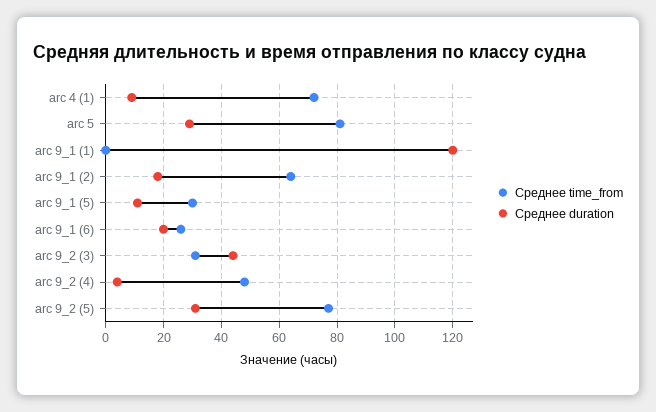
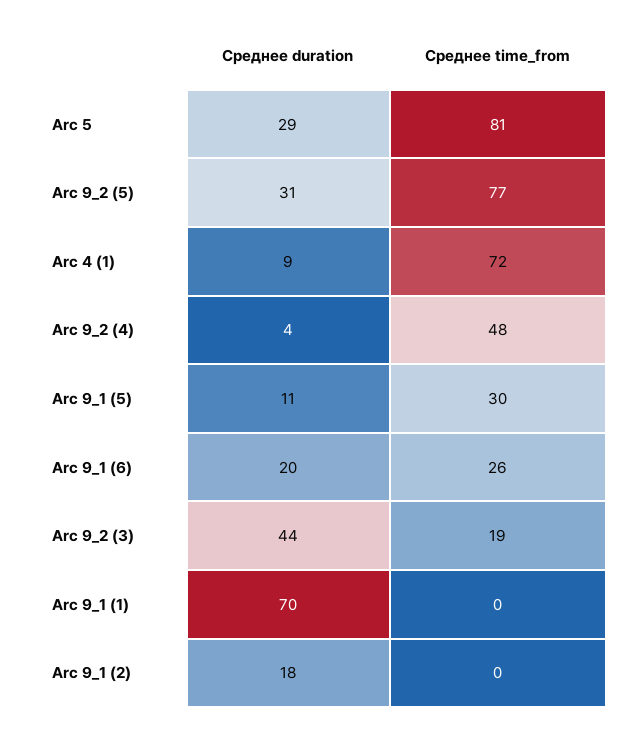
Среднее duration, arc 9_1 (1): 120 -> 70
Среднее time_from, arc 9_1 (2): 65 -> 0
Среднее time_from, arc 9_2 (3): 30 -> 19

